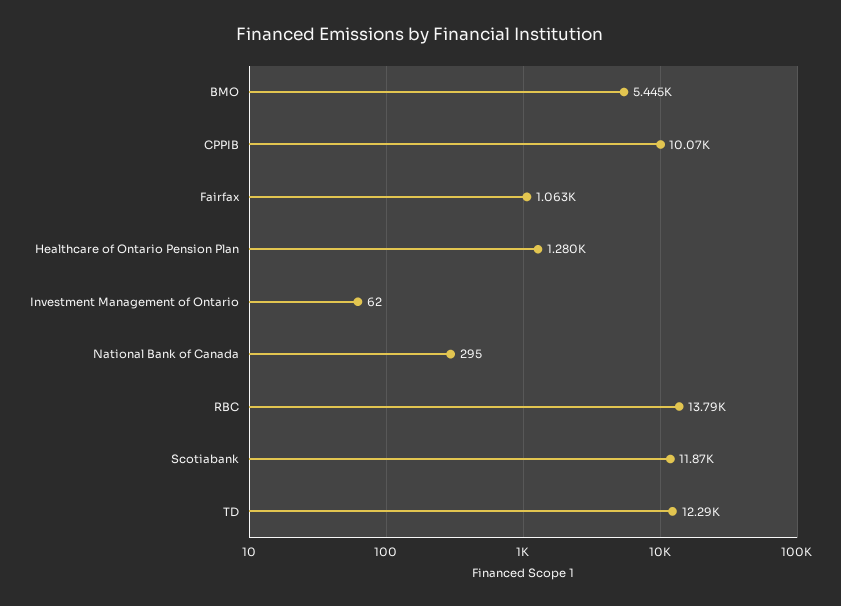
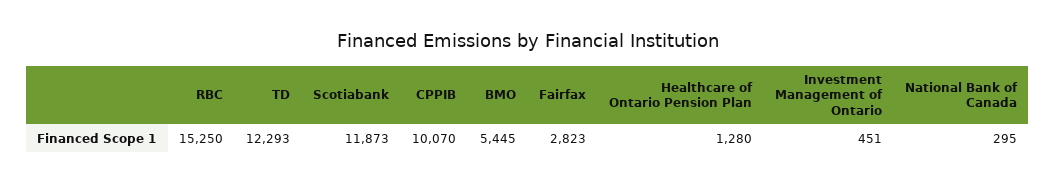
Fairfax: 1063 -> 2823
Investment Management of Ontario: 62 -> 451
RBC: 13790 -> 15250

